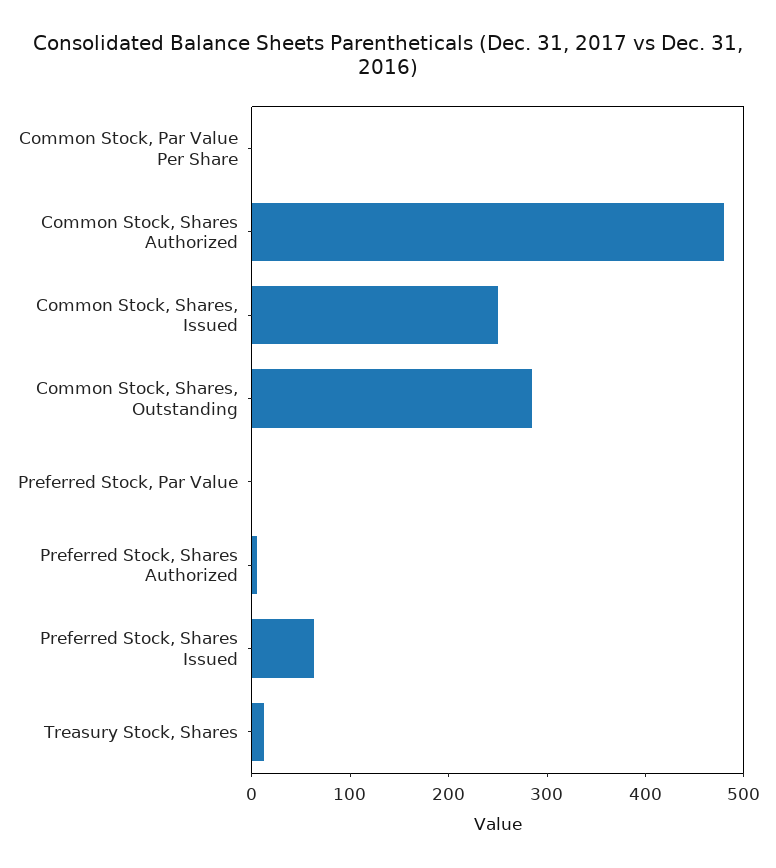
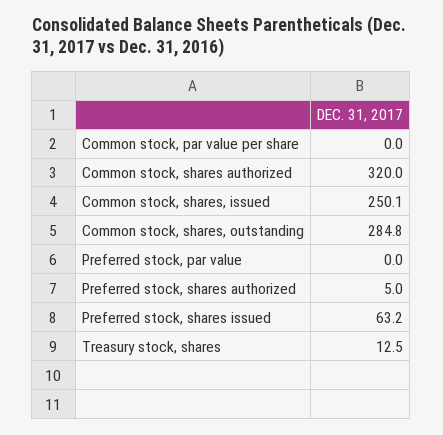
Common Stock, Shares Authorized: 480 -> 320

